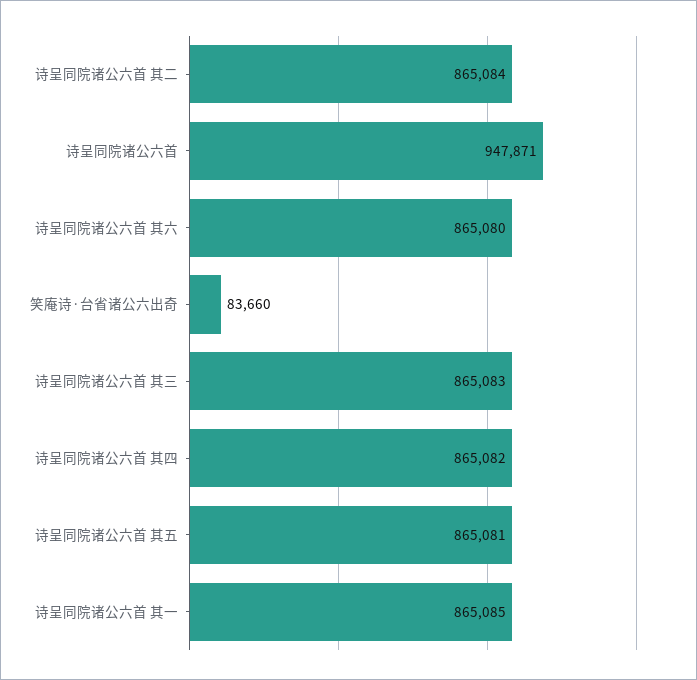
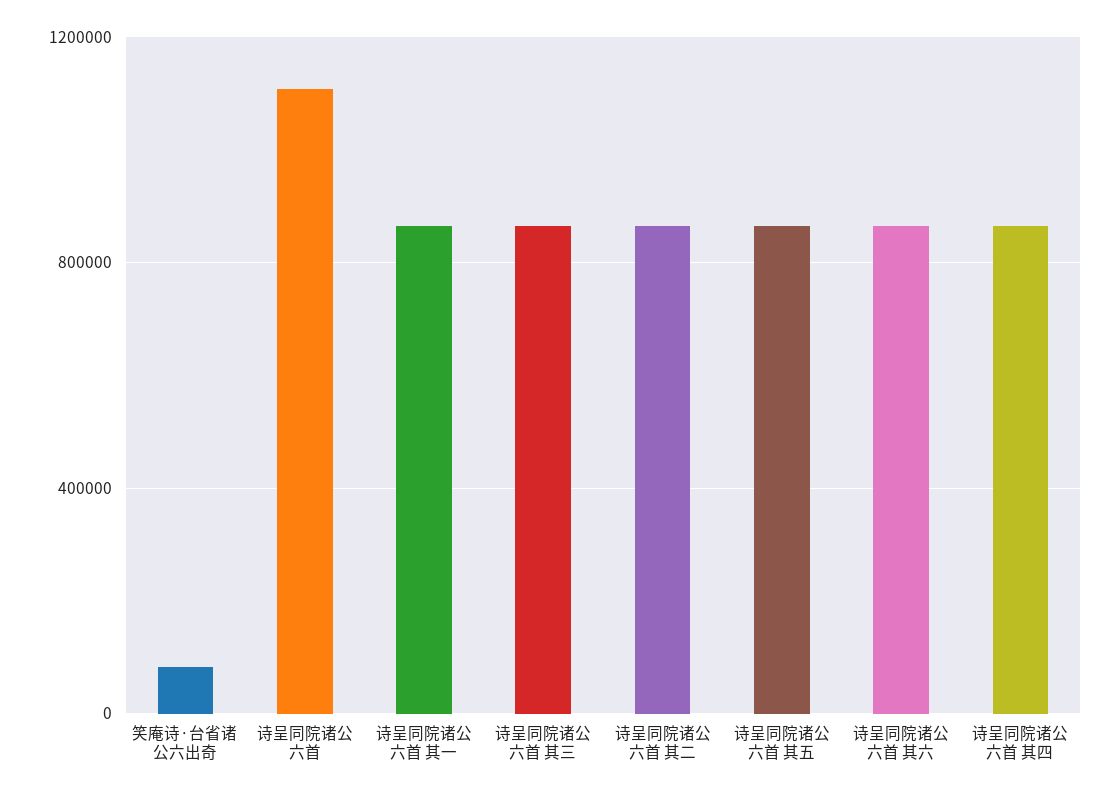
诗呈同院诸公六首: 947871 -> 1100000

